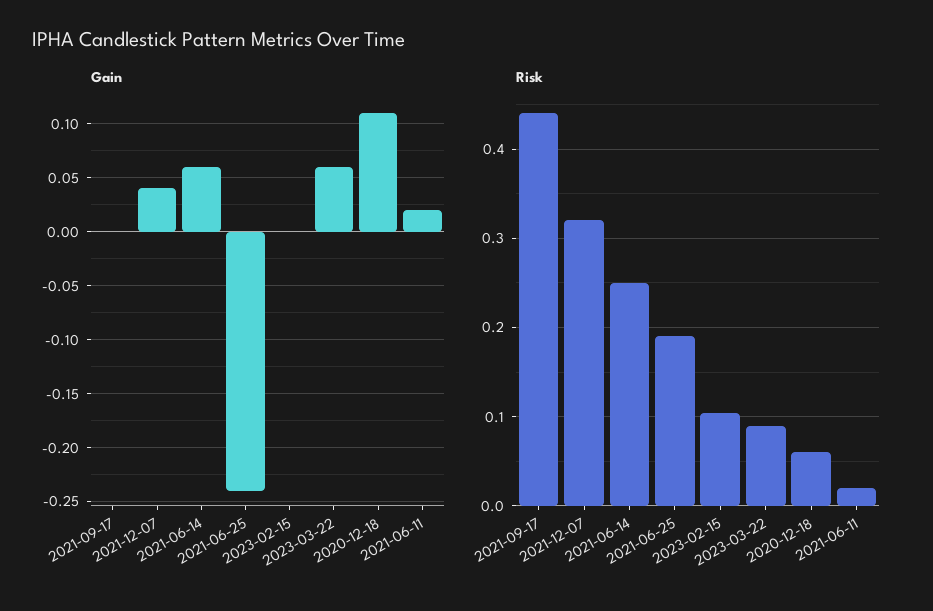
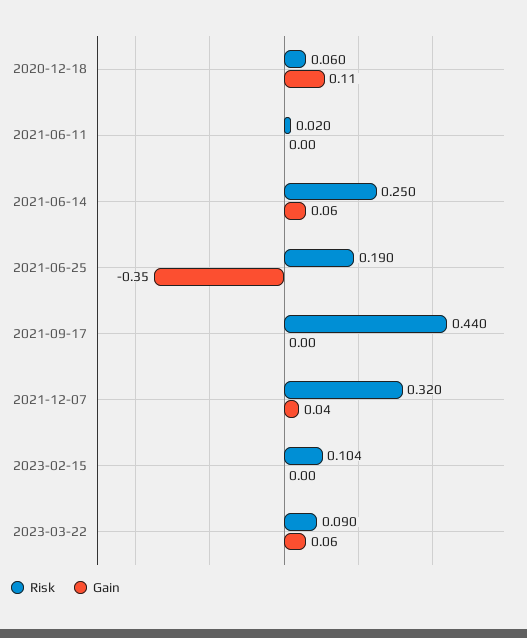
Gain, 2021-06-25: -0.24 -> -0.35
Gain, 2021-06-11: 0.02 -> 0

